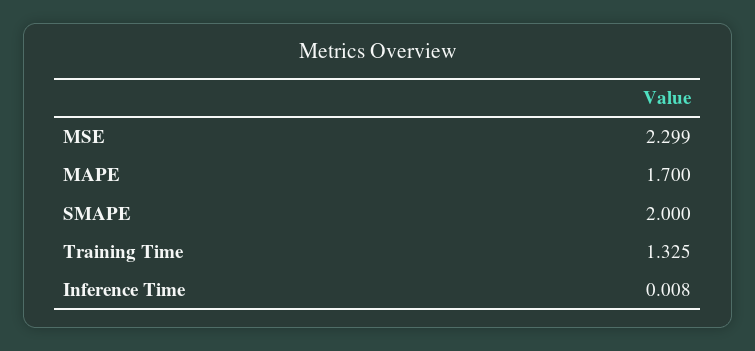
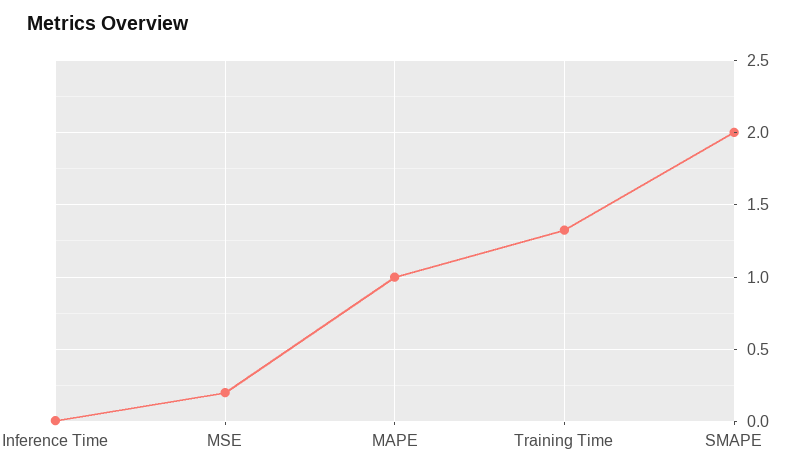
MSE: 2.299 -> 0.2
MAPE: 1.7 -> 1

